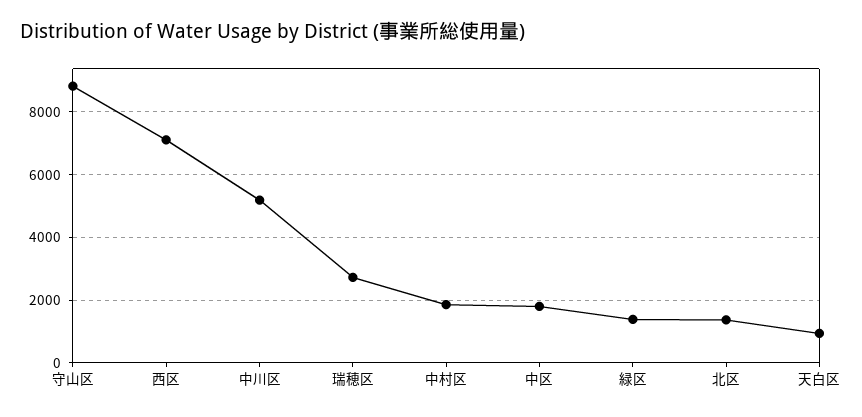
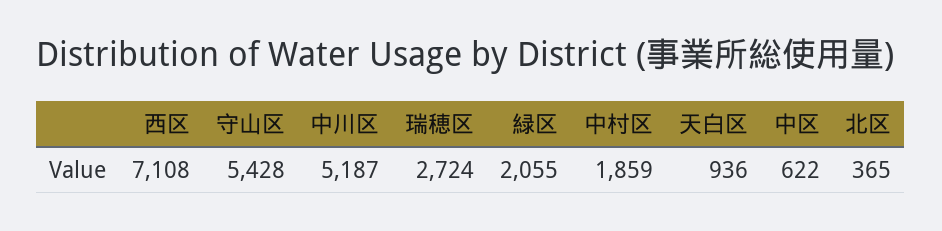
守山区: 8800 -> 5428
中区: 1800 -> 622
緑区: 1400 -> 2055
北区: 1400 -> 365

